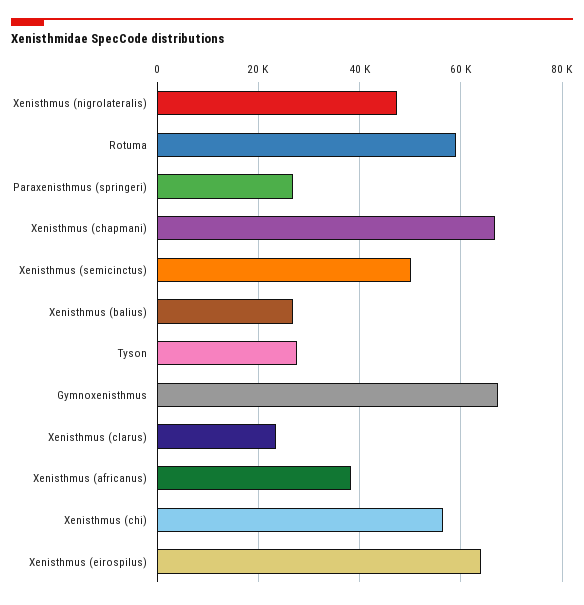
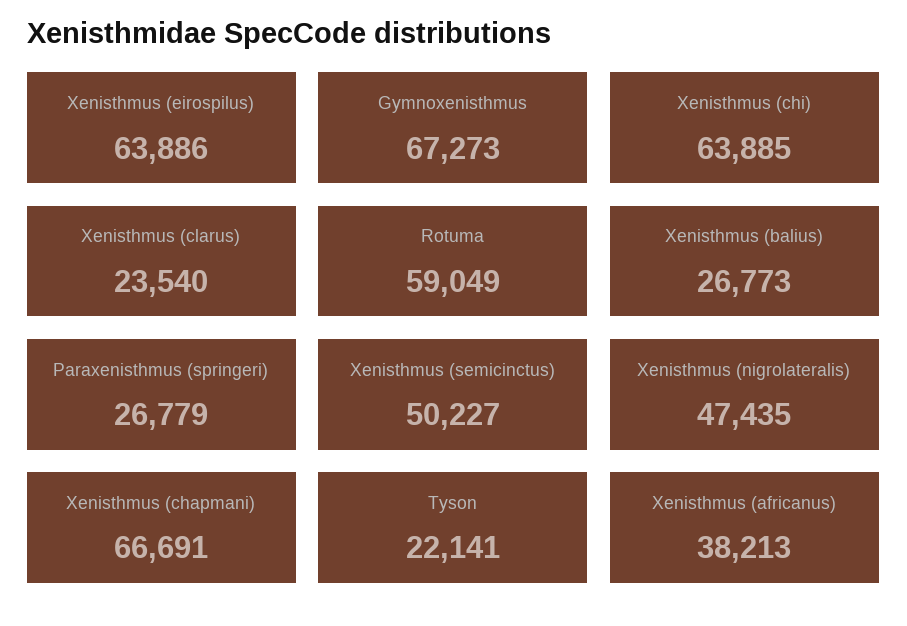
Tyson: 28000 -> 22141
Xenisthmus (chi): 56000 -> 63885

